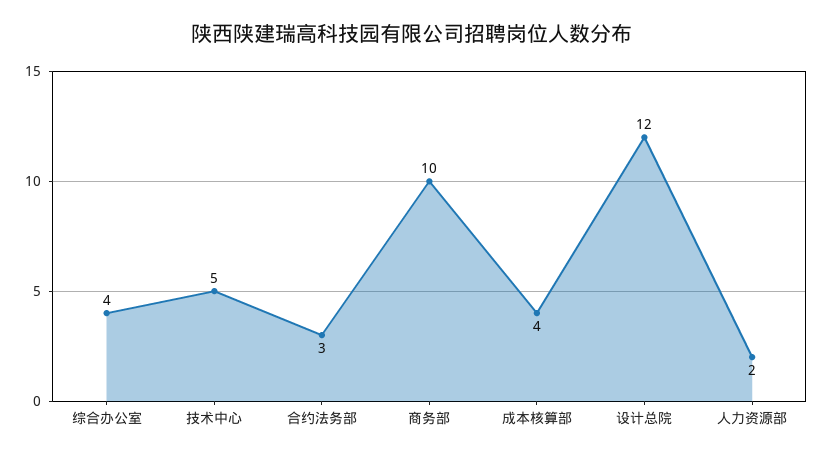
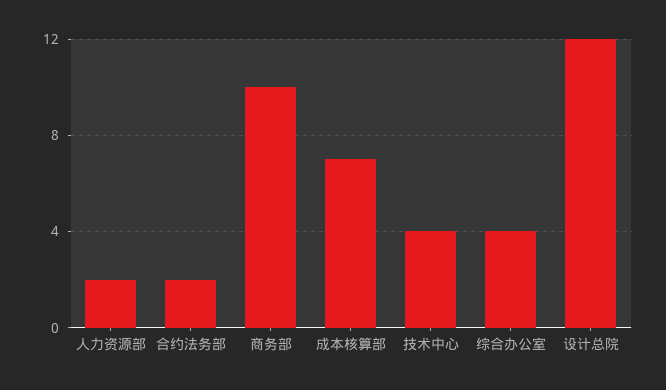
技术中心: 5 -> 4
合约法务部: 3 -> 2
成本核算部: 4 -> 7

